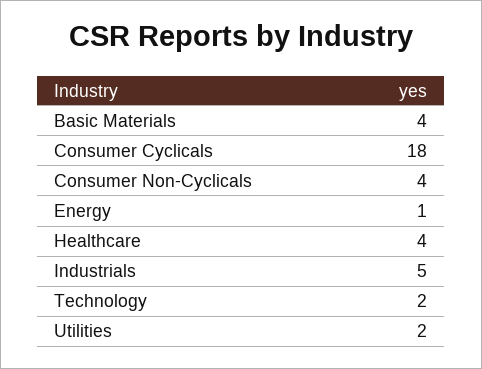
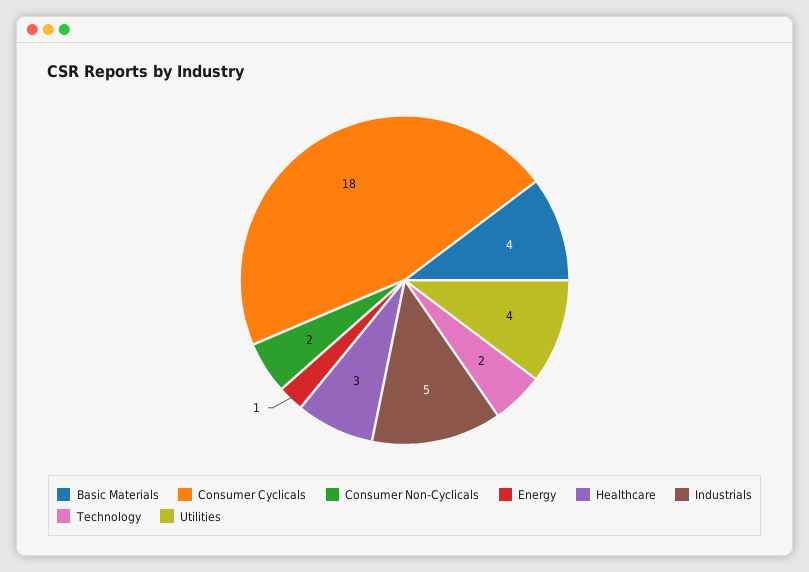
Consumer Non-Cyclicals: 4 -> 2
Healthcare: 4 -> 3
Utilities: 2 -> 4

